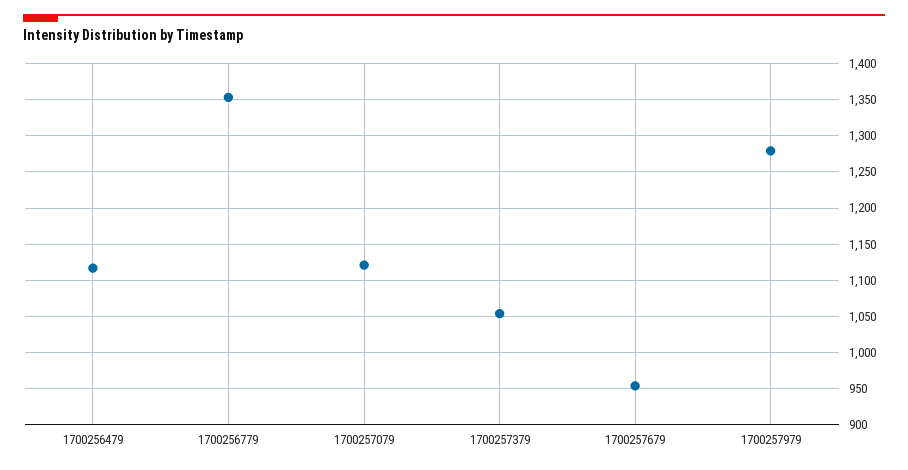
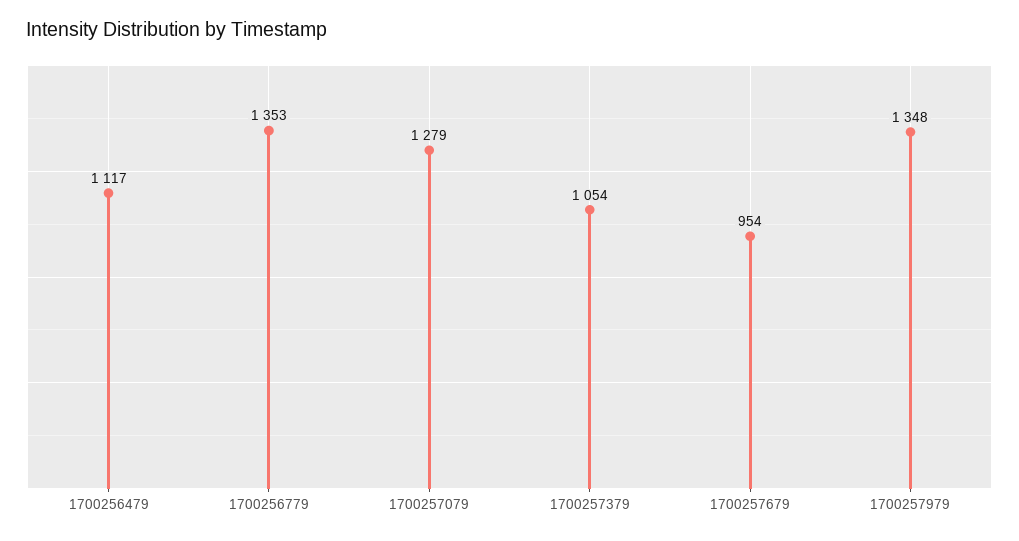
1700257079: 1120 -> 1279
1700257979: 1280 -> 1348

